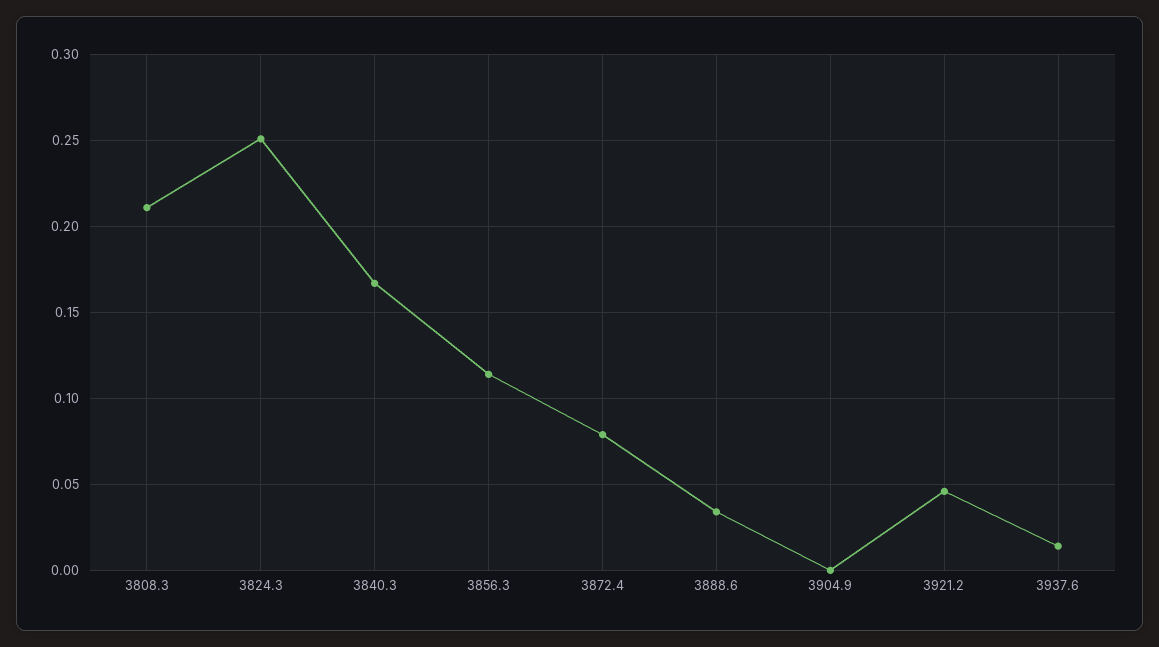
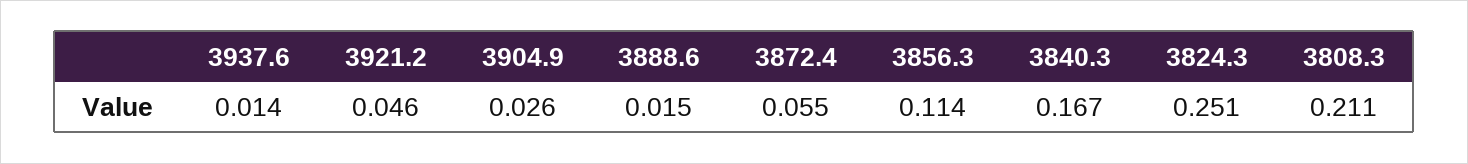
3872.4: 0.08 -> 0.055
3888.6: 0.035 -> 0.015
3904.9: 0 -> 0.026

